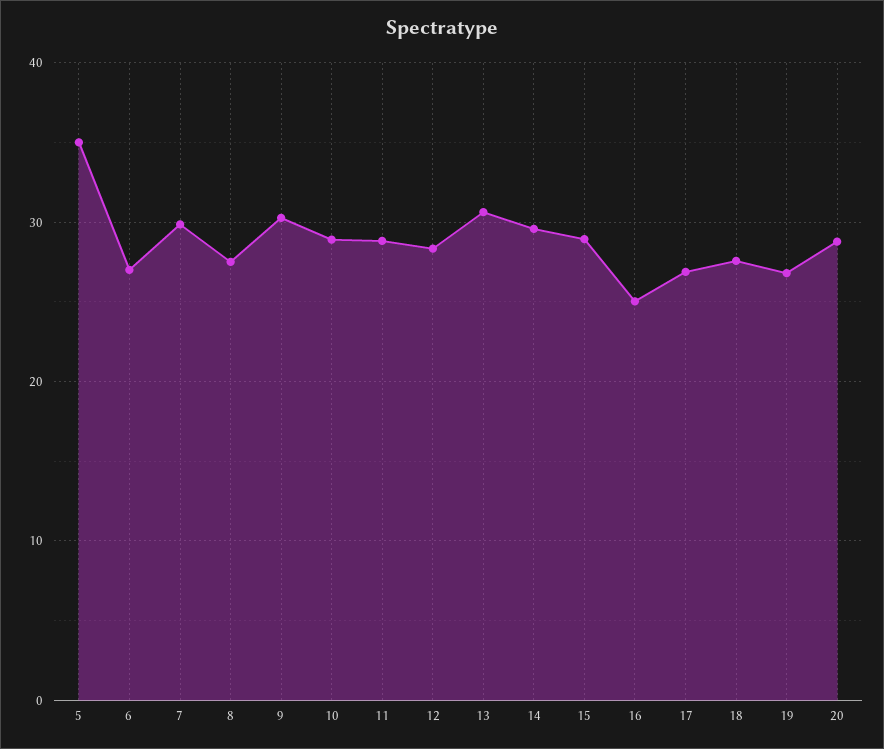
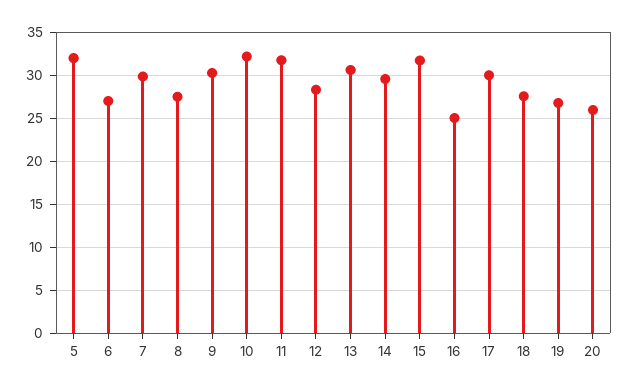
5: 35 -> 32
10: 29 -> 32
11: 29 -> 32
15: 29 -> 32
17: 27 -> 30
20: 29 -> 26

